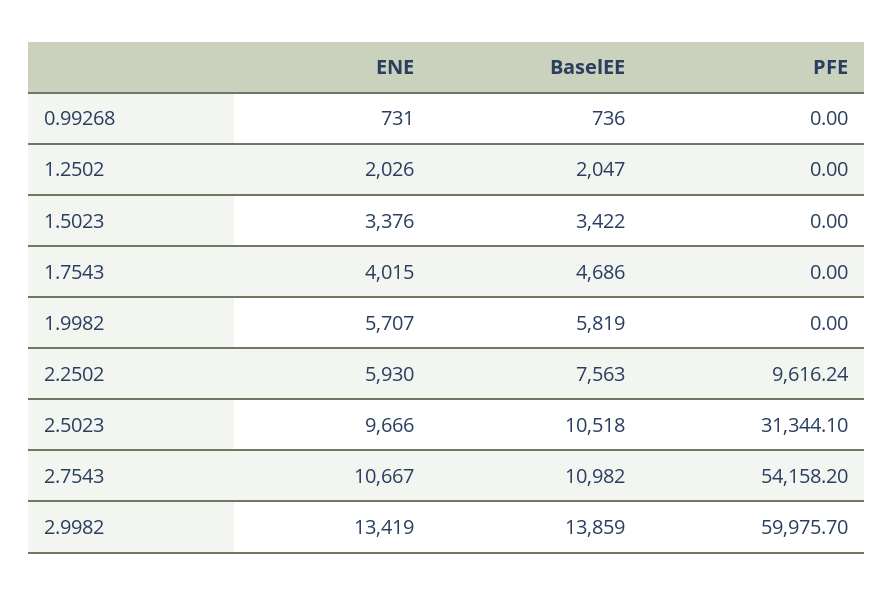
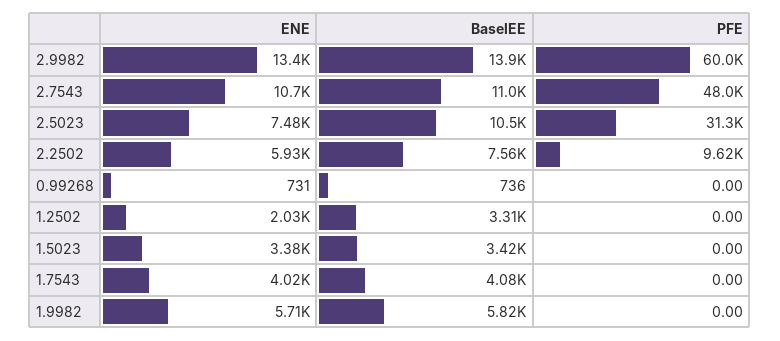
BaselEE, 1.2502: 2047 -> 3310
BaselEE, 1.7543: 4686 -> 4080
ENE, 2.5023: 9666 -> 7480
PFE, 2.7543: 54158.2 -> 48000

